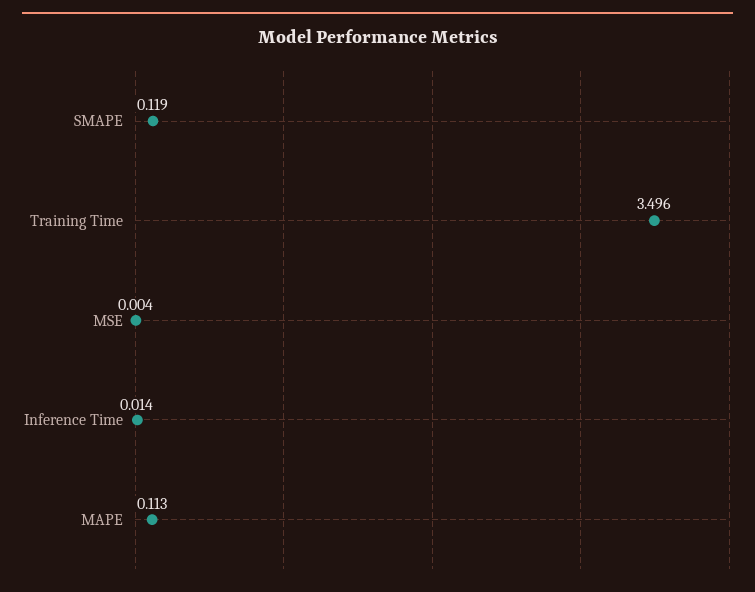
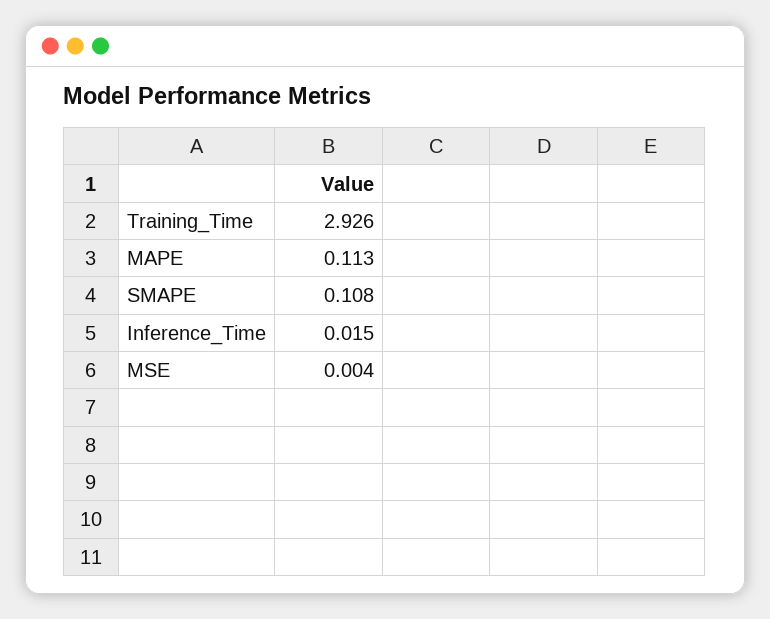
SMAPE: 0.119 -> 0.108
Training Time: 3.496 -> 2.926
Inference Time: 0.014 -> 0.015

